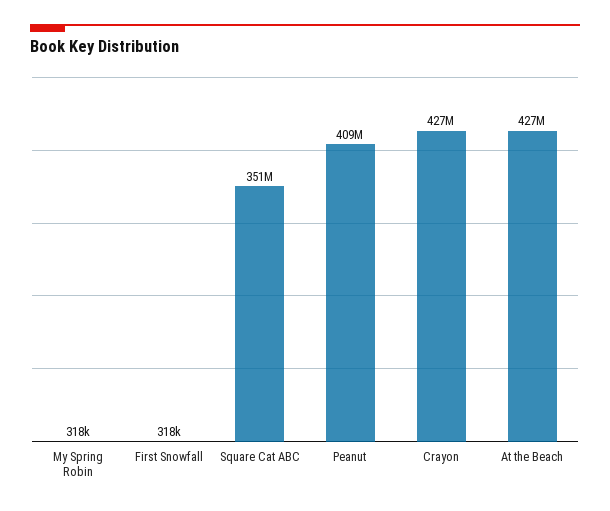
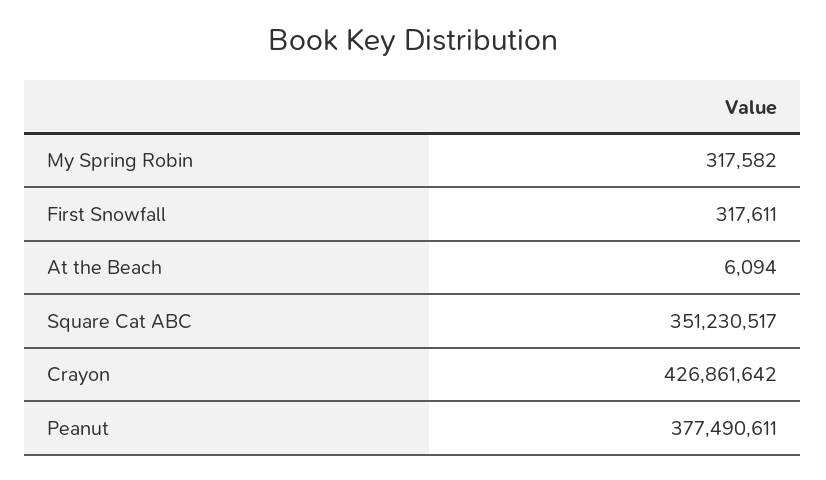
Peanut: 409000000 -> 377490611
At the Beach: 427000000 -> 6094

